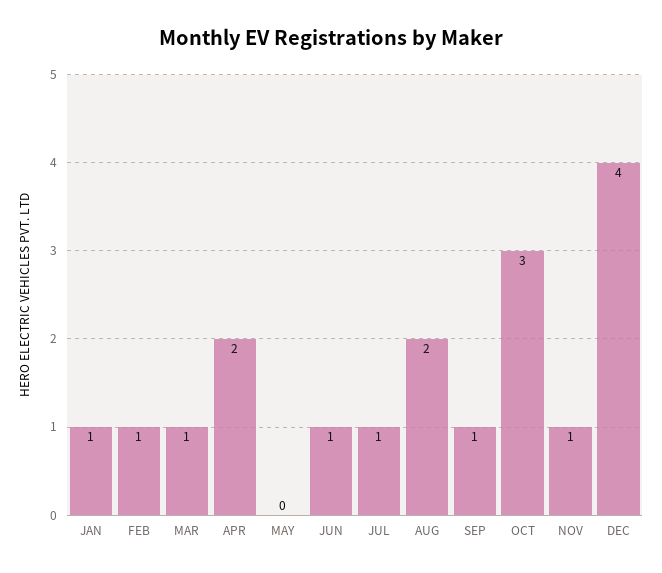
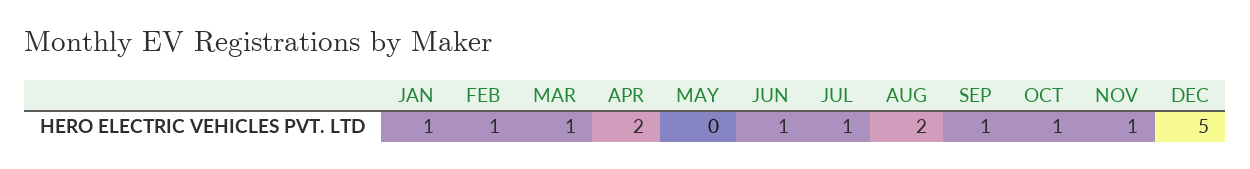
OCT: 3 -> 1
DEC: 4 -> 5

